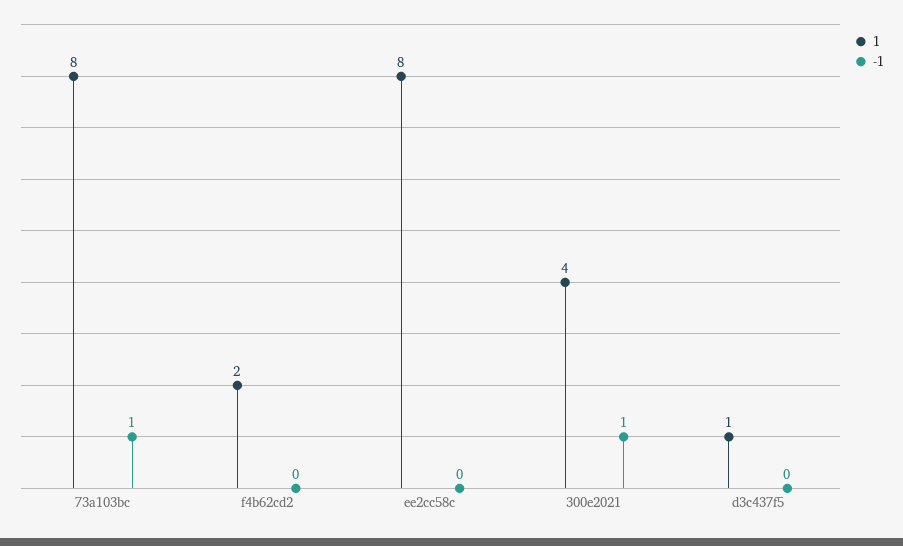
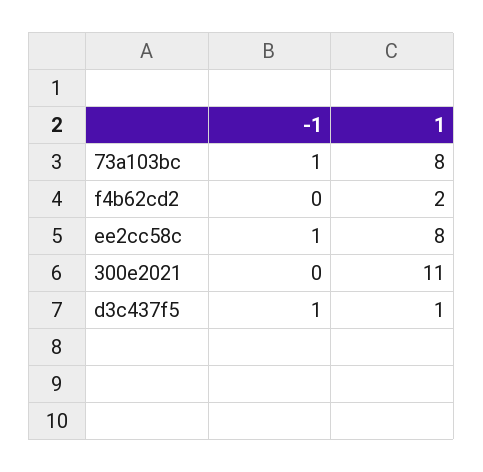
-1, ee2cc58c: 0 -> 1
1, 300e2021: 4 -> 11
-1, 300e2021: 1 -> 0
-1, d3c437f5: 0 -> 1

